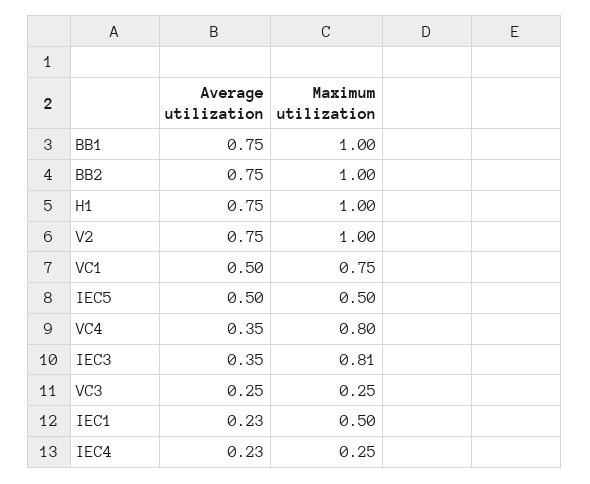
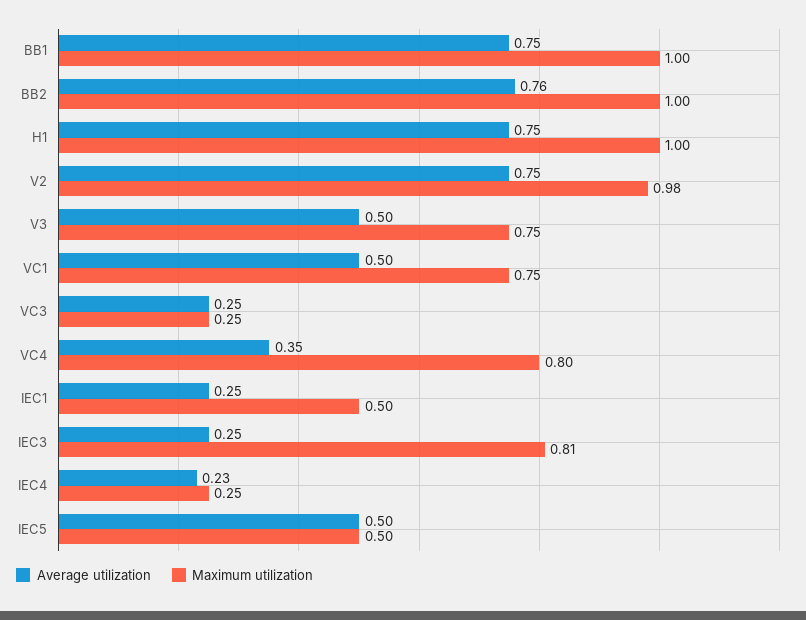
Average utilization, BB2: 0.75 -> 0.76
Maximum utilization, V2: 1 -> 0.98
Average utilization, IEC3: 0.35 -> 0.25
Average utilization, IEC1: 0.23 -> 0.25
Average utilization, V3: none -> 0.5
Maximum utilization, V3: none -> 0.75

